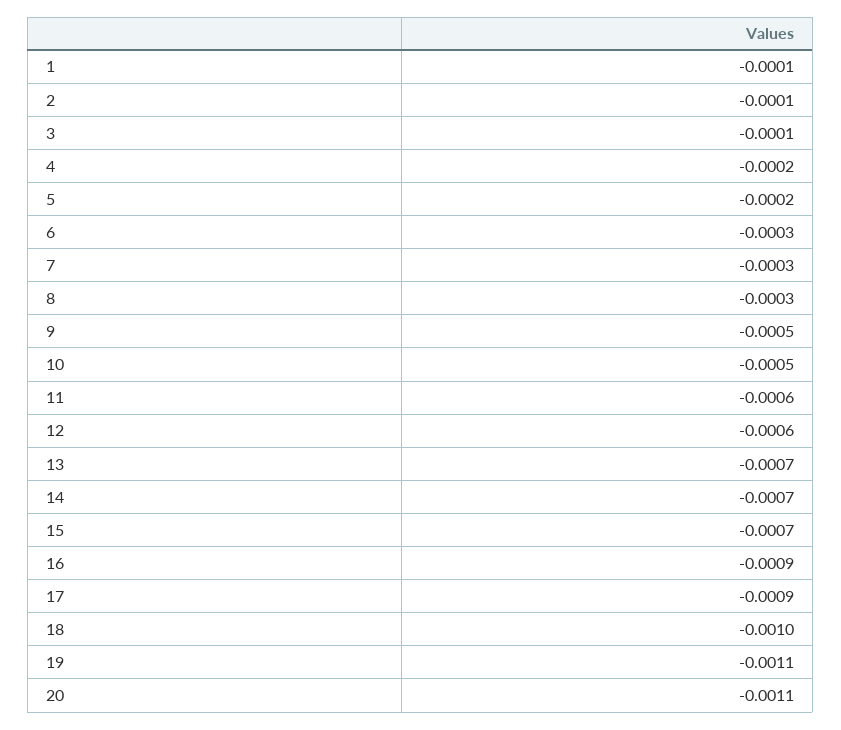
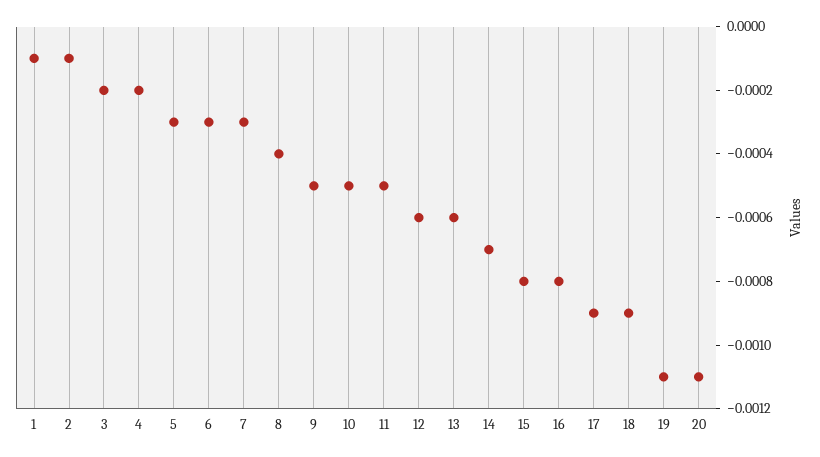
3: -0.0001 -> -0.0002
5: -0.0002 -> -0.0003
8: -0.0003 -> -0.0004
11: -0.0006 -> -0.0005
13: -0.0007 -> -0.0006
15: -0.0007 -> -0.0008
16: -0.0009 -> -0.0008
18: -0.001 -> -0.0009

